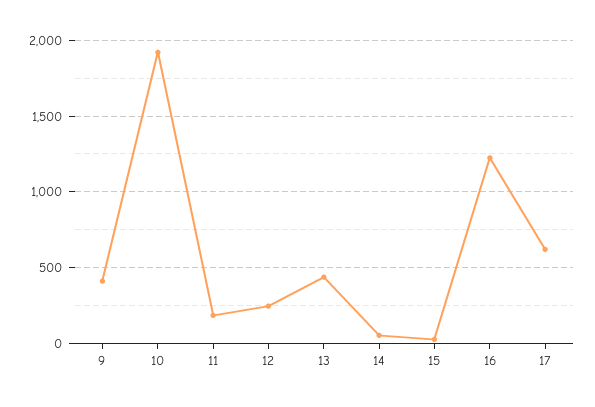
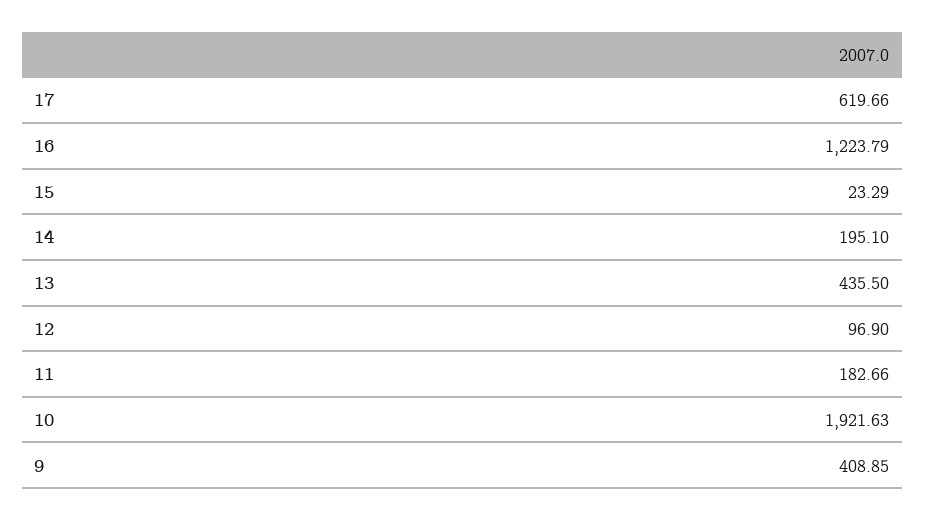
12: 250 -> 96.9
14: 50 -> 195.1

